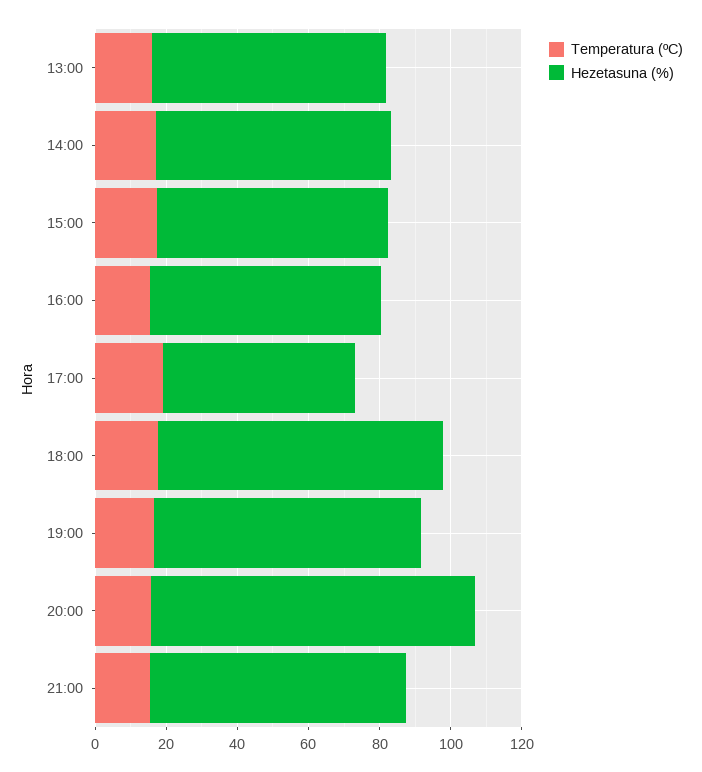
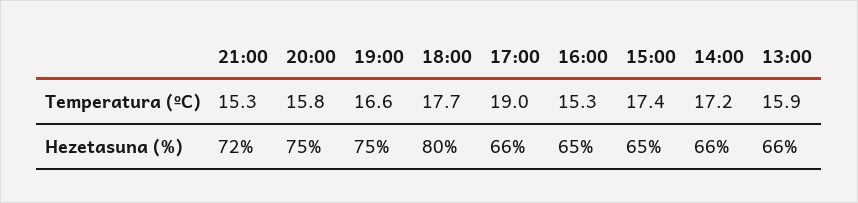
Hezetasuna (%), 17:00: 55 -> 66
Hezetasuna (%), 20:00: 90 -> 75

